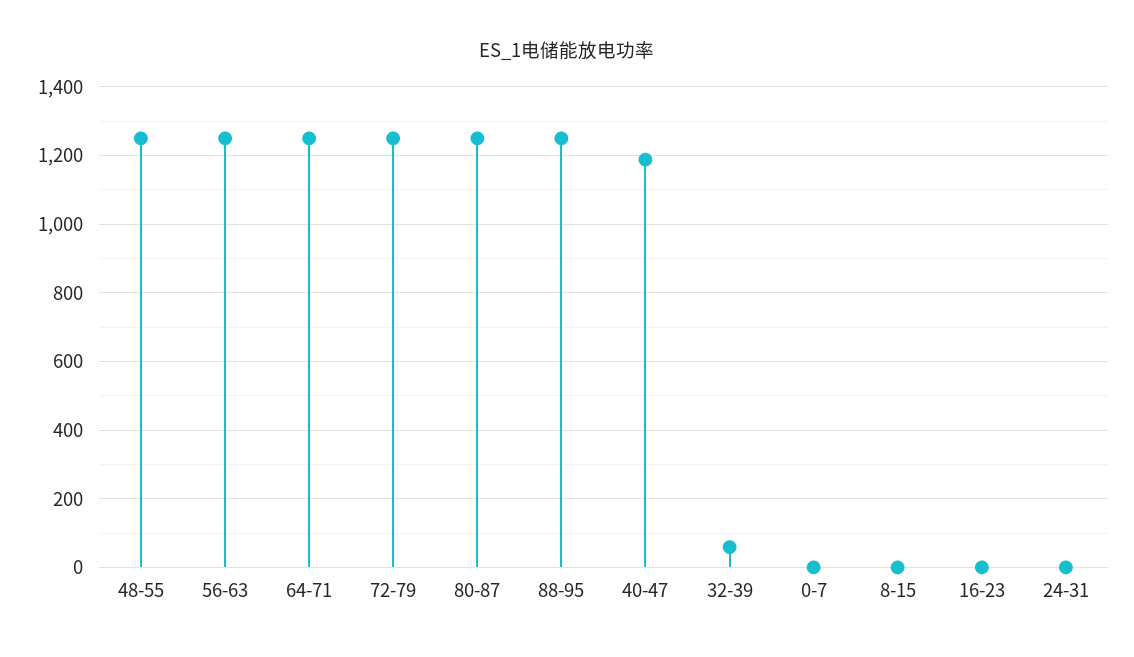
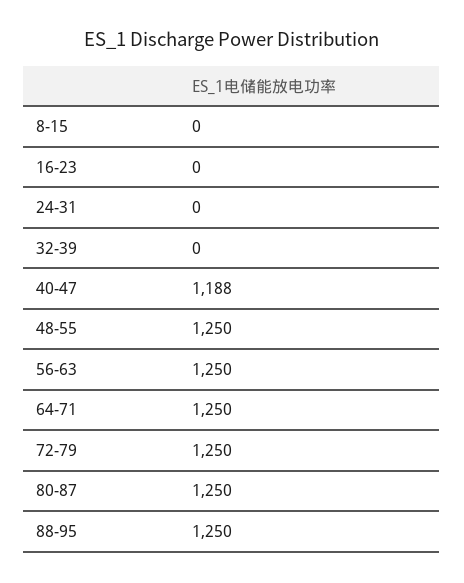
32-39: 60 -> 0
0-7: 0 -> none

